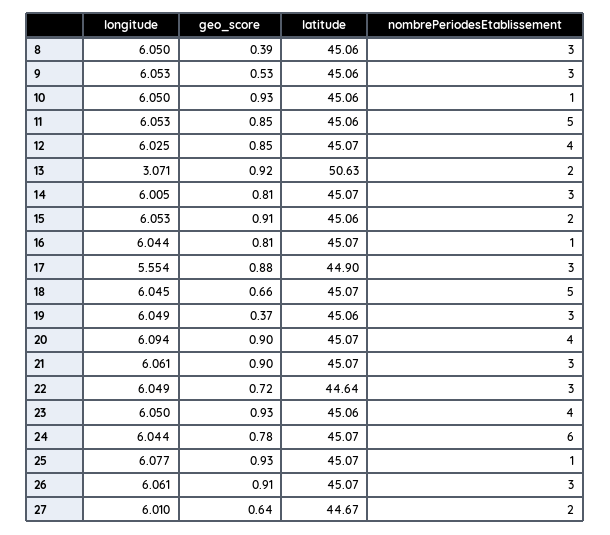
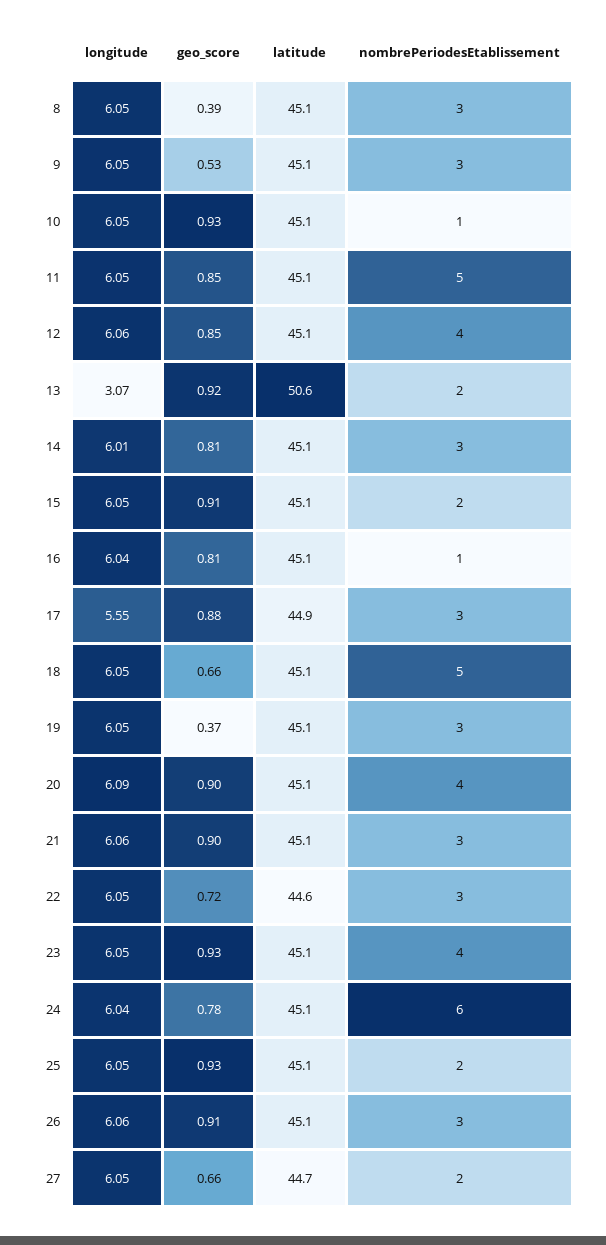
longitude, 12: 6.025 -> 6.06
longitude, 25: 6.077 -> 6.05
nombrePeriodesEtablissement, 25: 1 -> 2
longitude, 27: 6.01 -> 6.05
geo_score, 27: 0.64 -> 0.66

